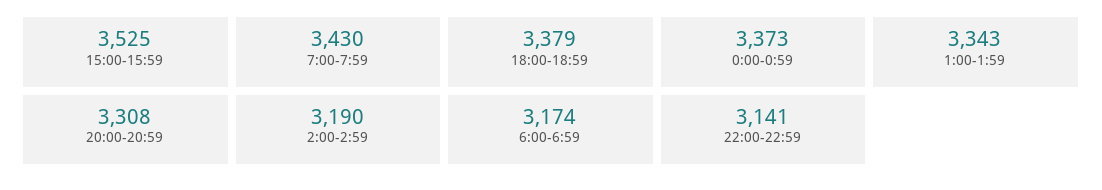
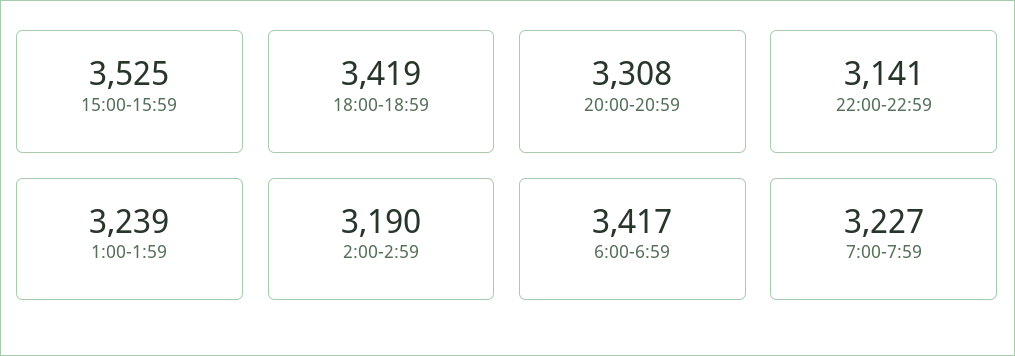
7:00-7:59: 3430 -> 3227
18:00-18:59: 3379 -> 3419
0:00-0:59: 3373 -> none
1:00-1:59: 3343 -> 3239
6:00-6:59: 3174 -> 3417

